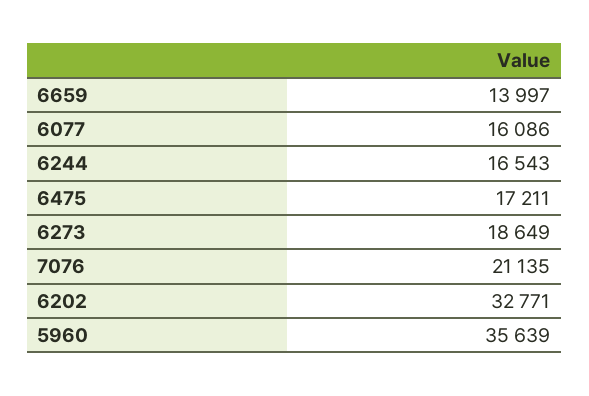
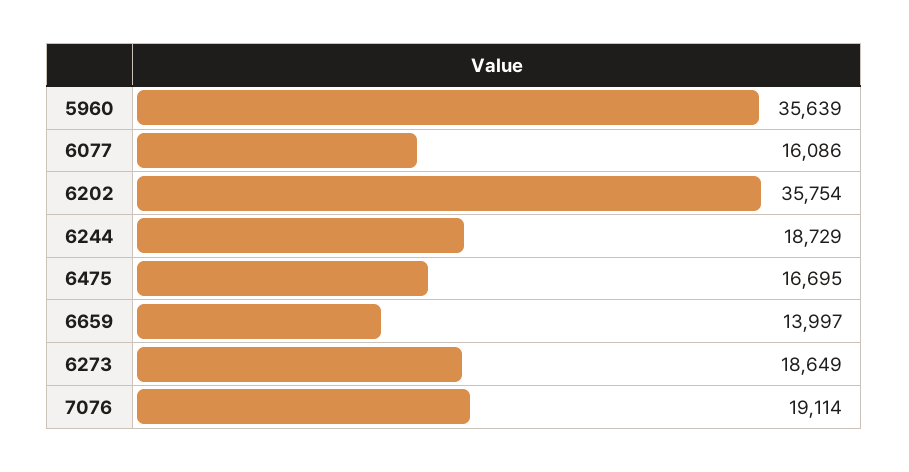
6244: 16543 -> 18729
6475: 17211 -> 16695
7076: 21135 -> 19114
6202: 32771 -> 35754

